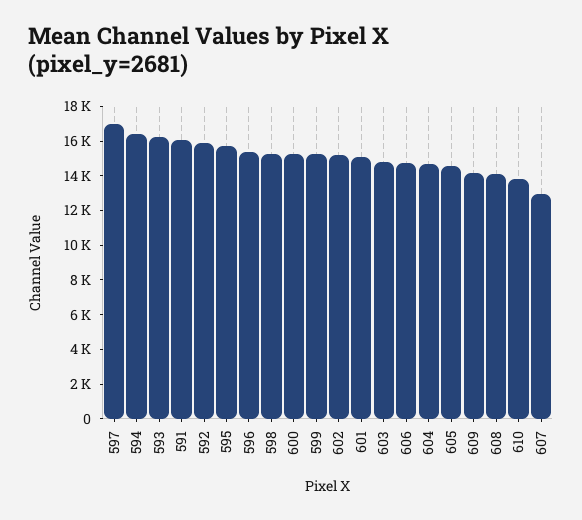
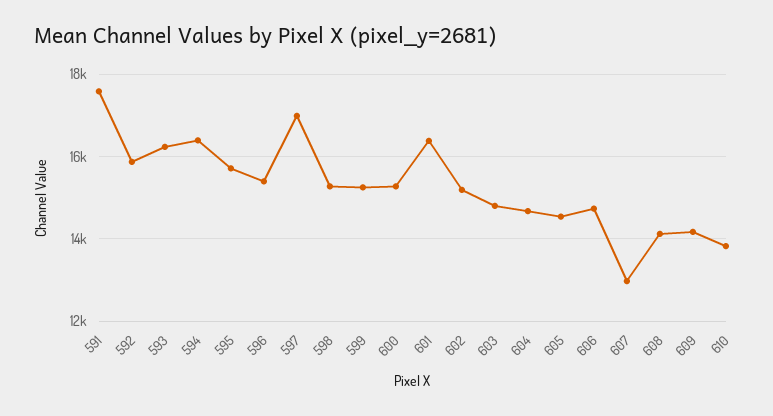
591: 16000 -> 17600
601: 15000 -> 16400

